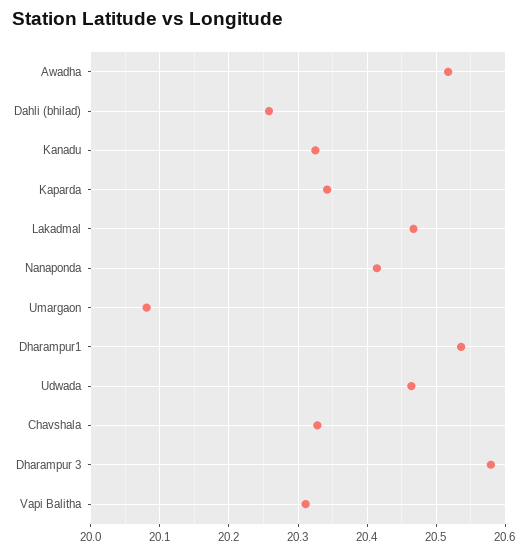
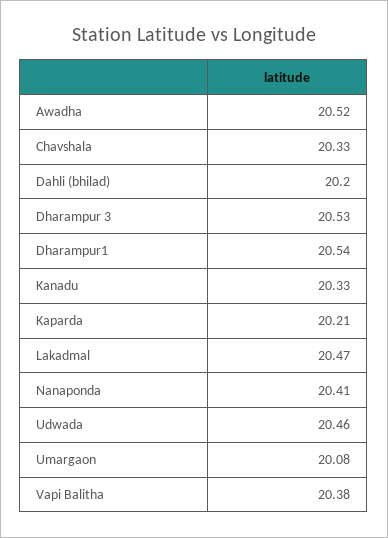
Dahli (bhilad): 20.26 -> 20.2
Kaparda: 20.34 -> 20.21
Dharampur 3: 20.58 -> 20.53
Vapi Balitha: 20.31 -> 20.38

